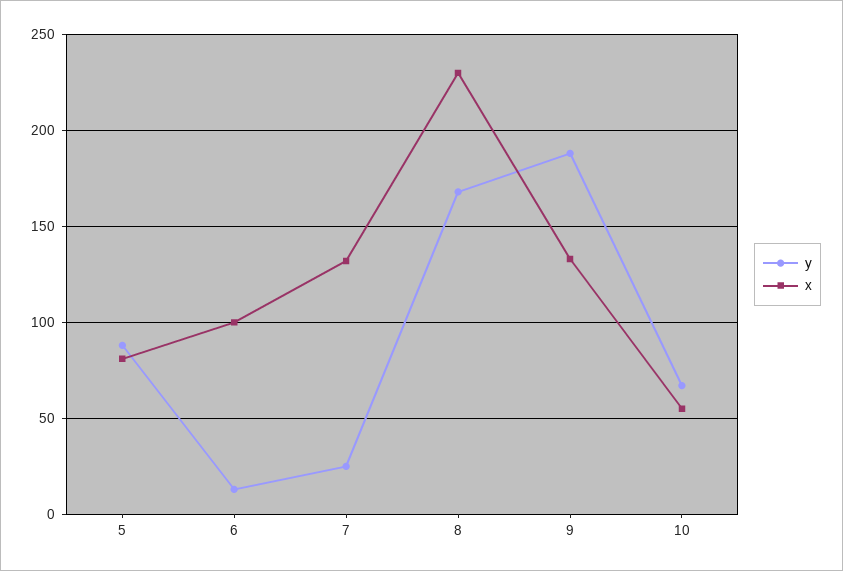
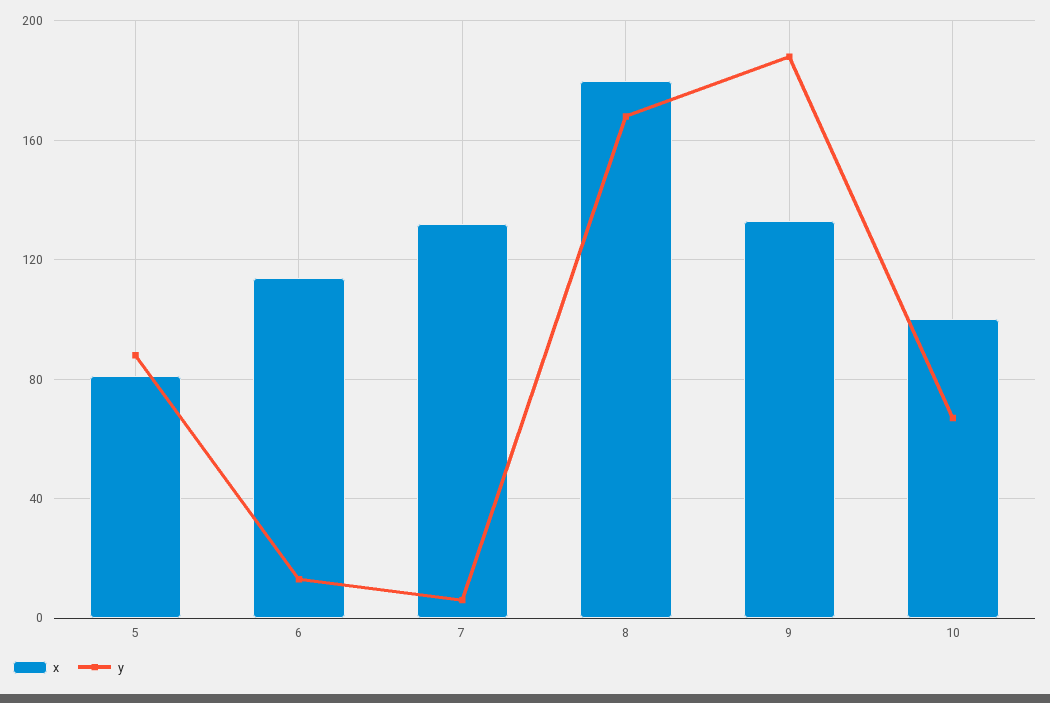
x, 6: 100 -> 115
y, 7: 25 -> 5
x, 8: 230 -> 180
x, 10: 55 -> 100

